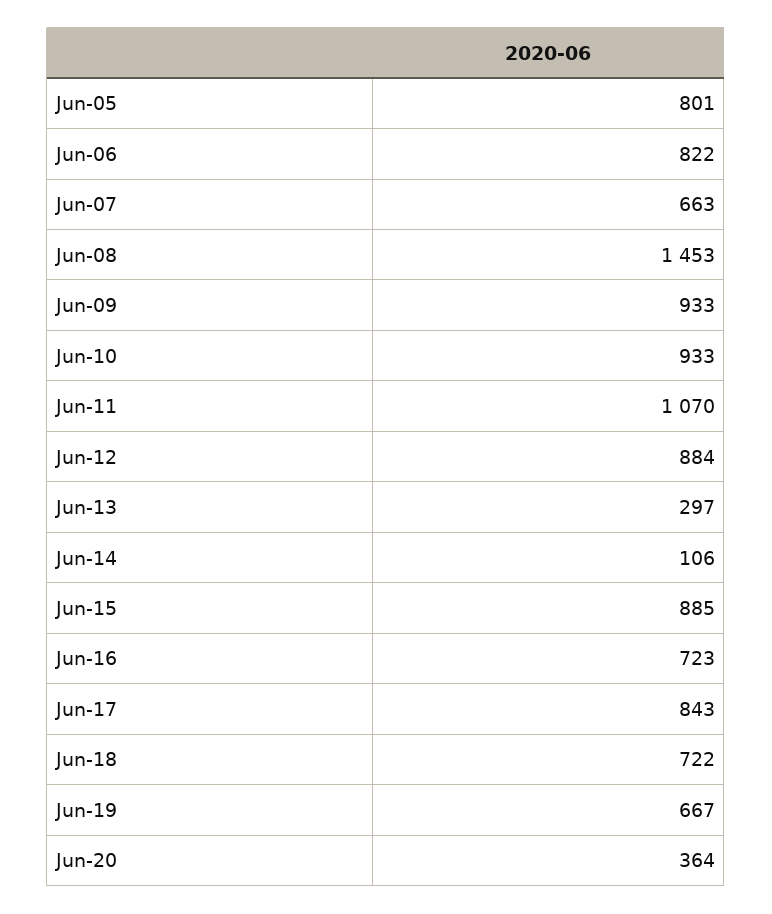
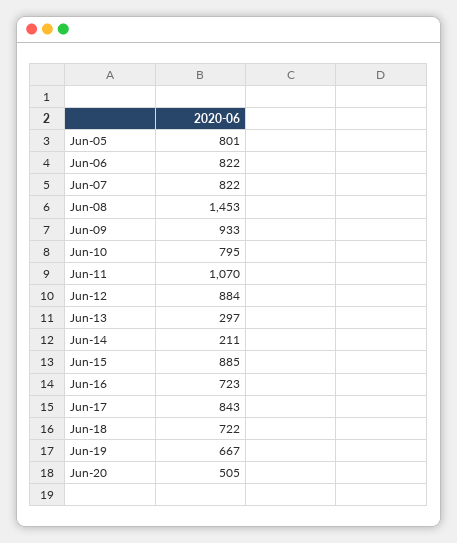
Jun-07: 663 -> 822
Jun-10: 933 -> 795
Jun-14: 106 -> 211
Jun-20: 364 -> 505

